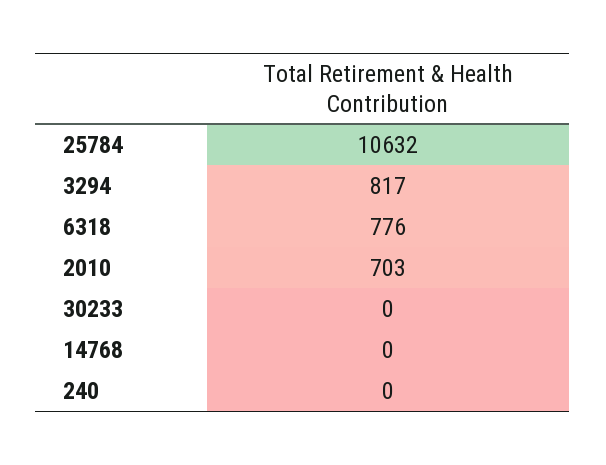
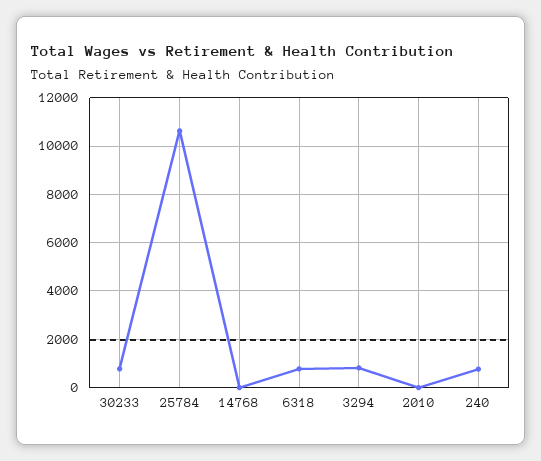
2010: 703 -> 0
30233: 0 -> 750
240: 0 -> 750

